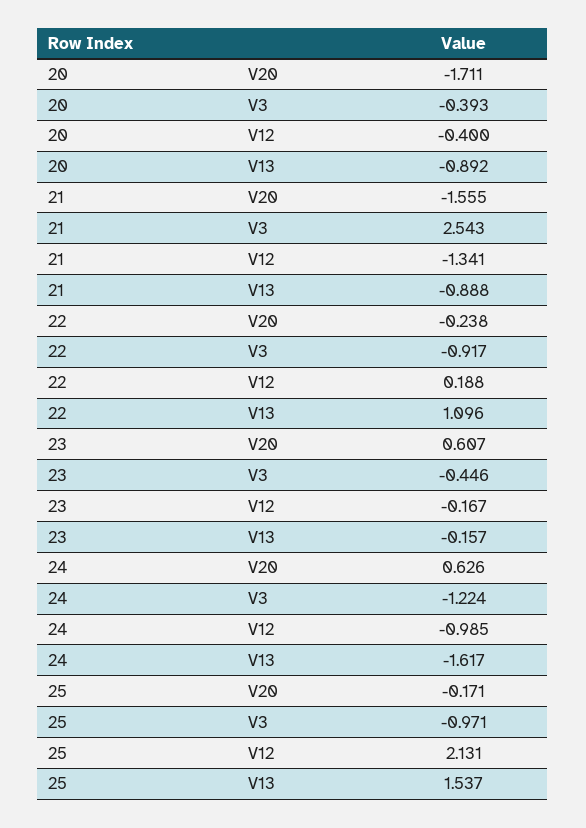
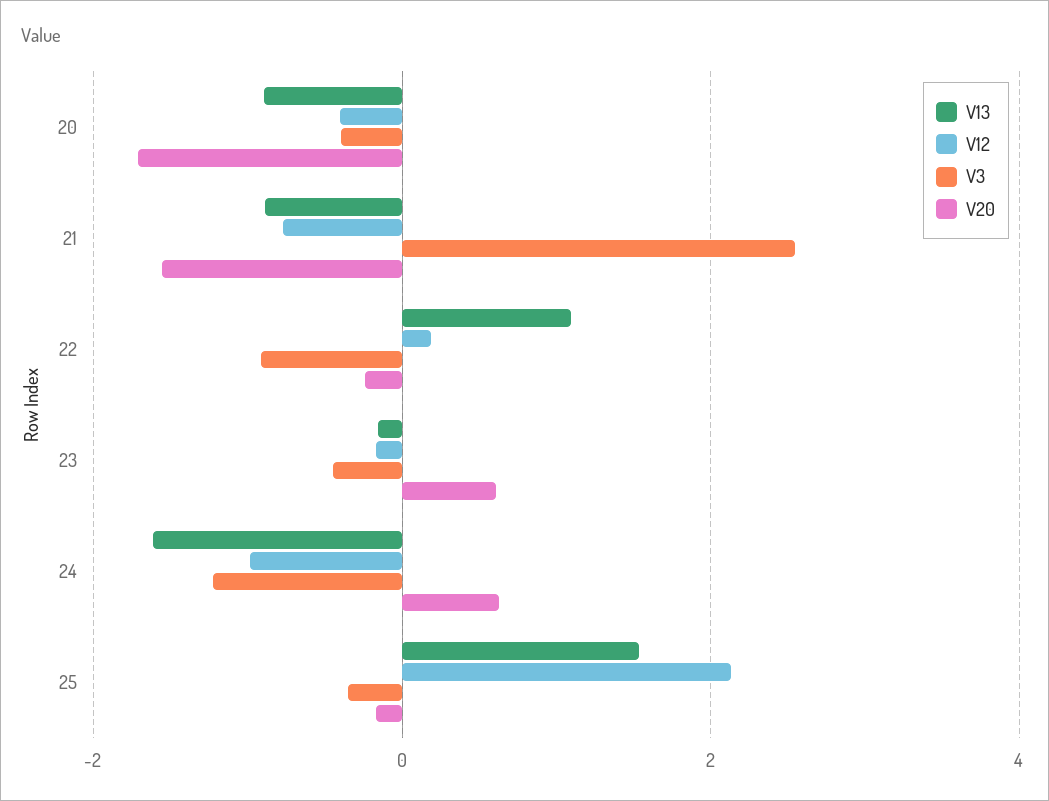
V12, 21: -1.341 -> -0.8
V3, 25: -0.971 -> -0.4

